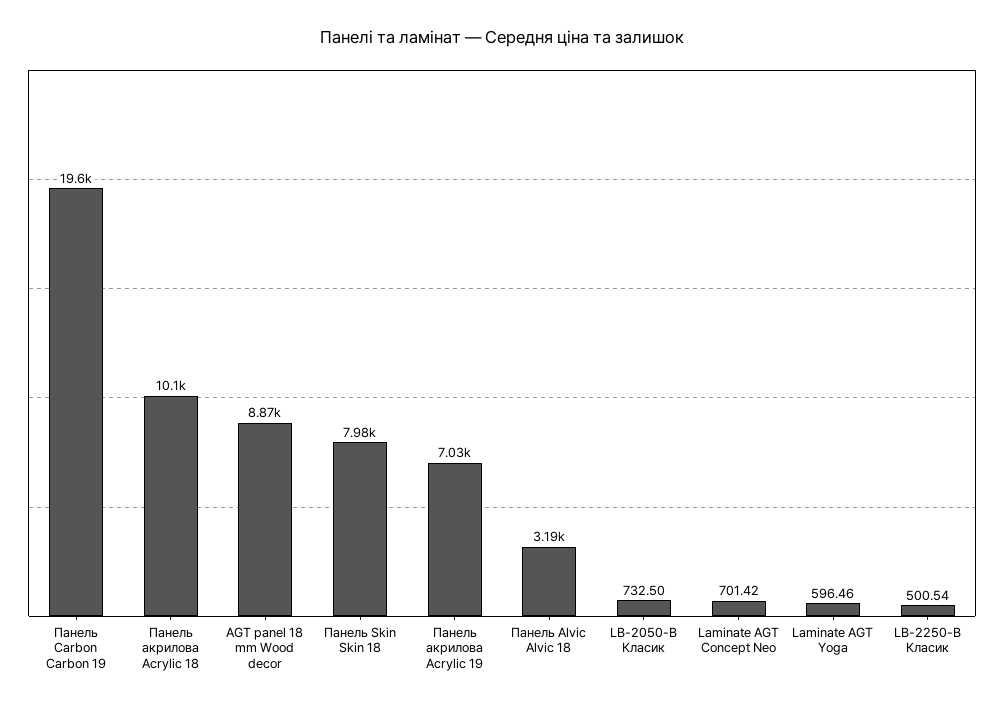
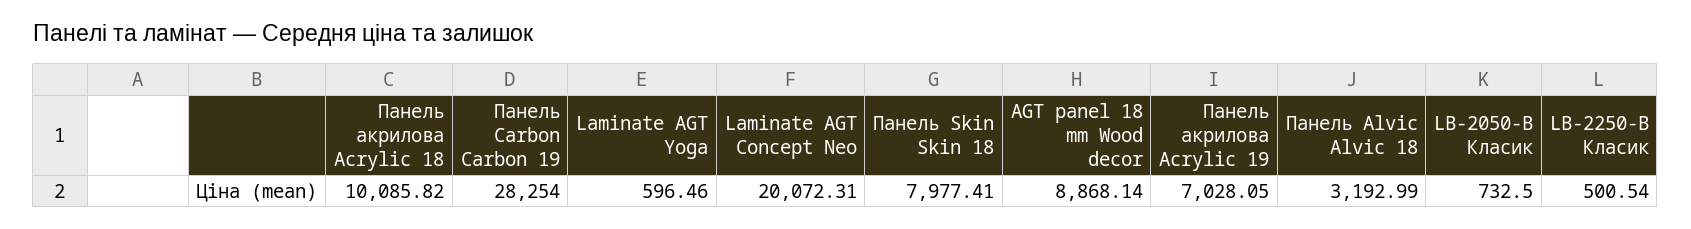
Панель Carbon Carbon 19: 19600 -> 28254
Laminate AGT Concept Neo: 701.42 -> 20072.31

